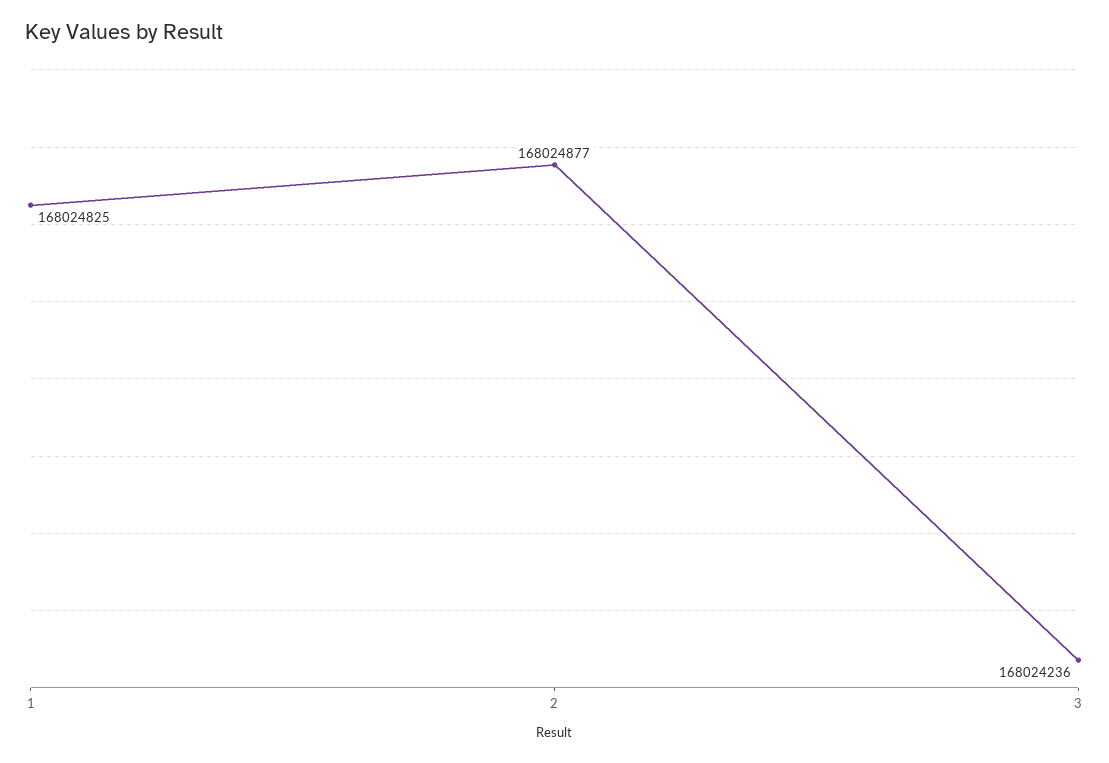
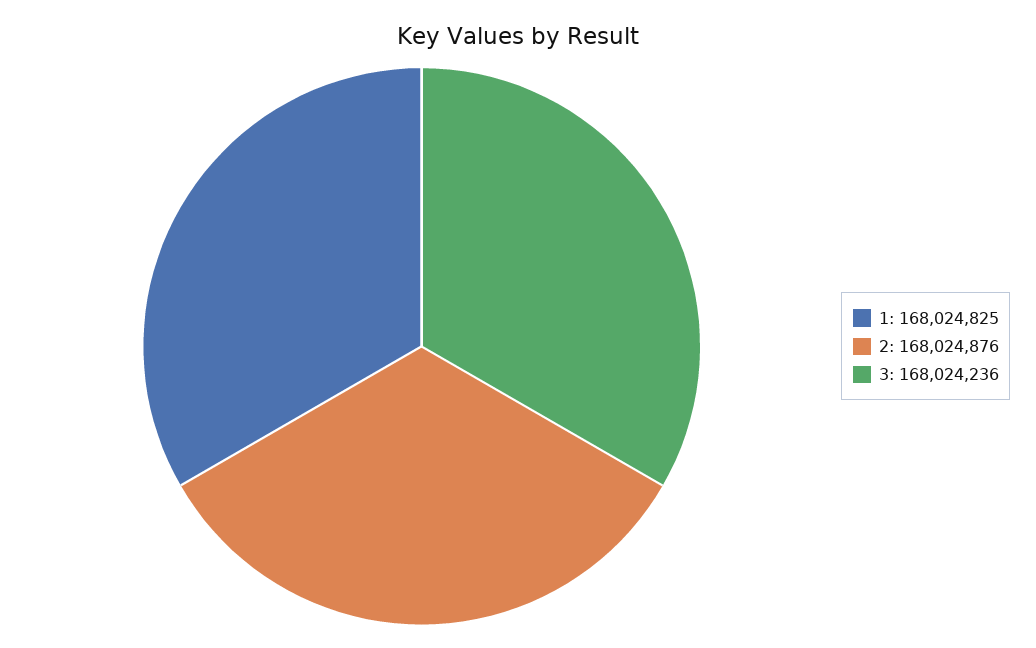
2: 168024877 -> 168024876

